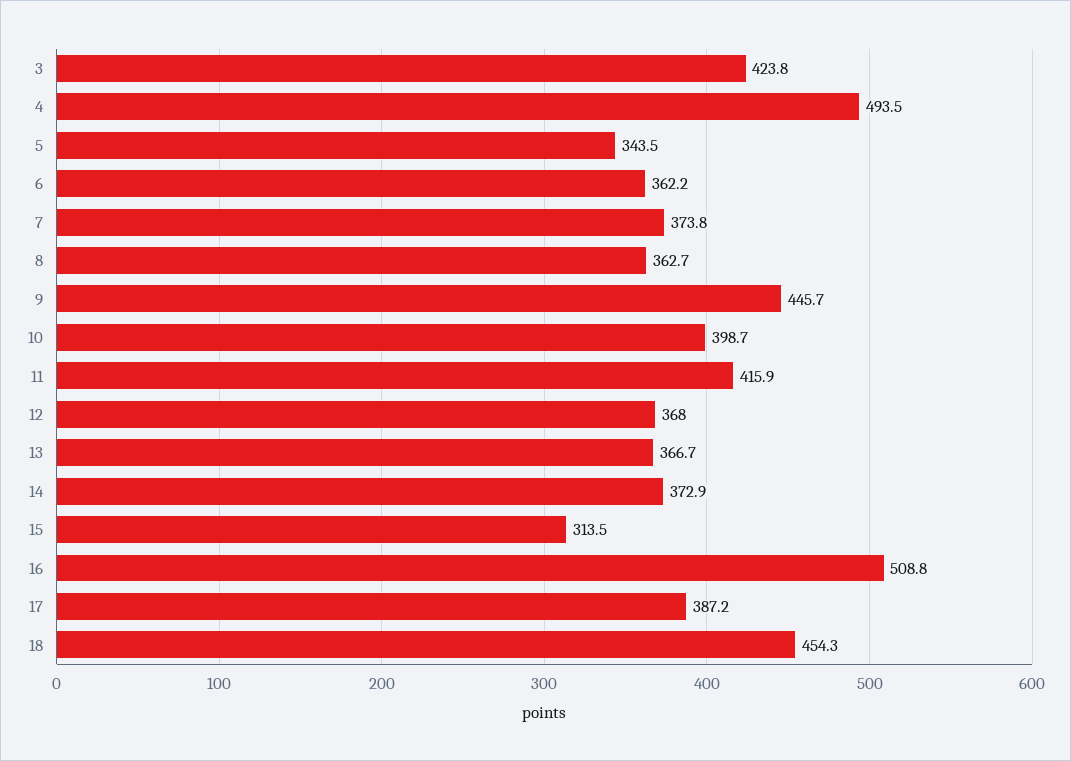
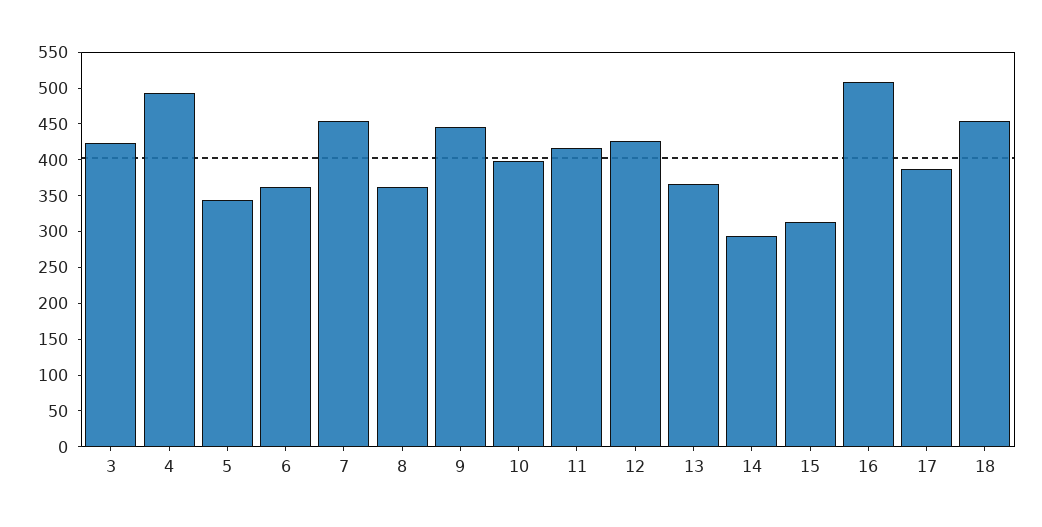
7: 373.8 -> 450
12: 368 -> 425
14: 372.9 -> 300

